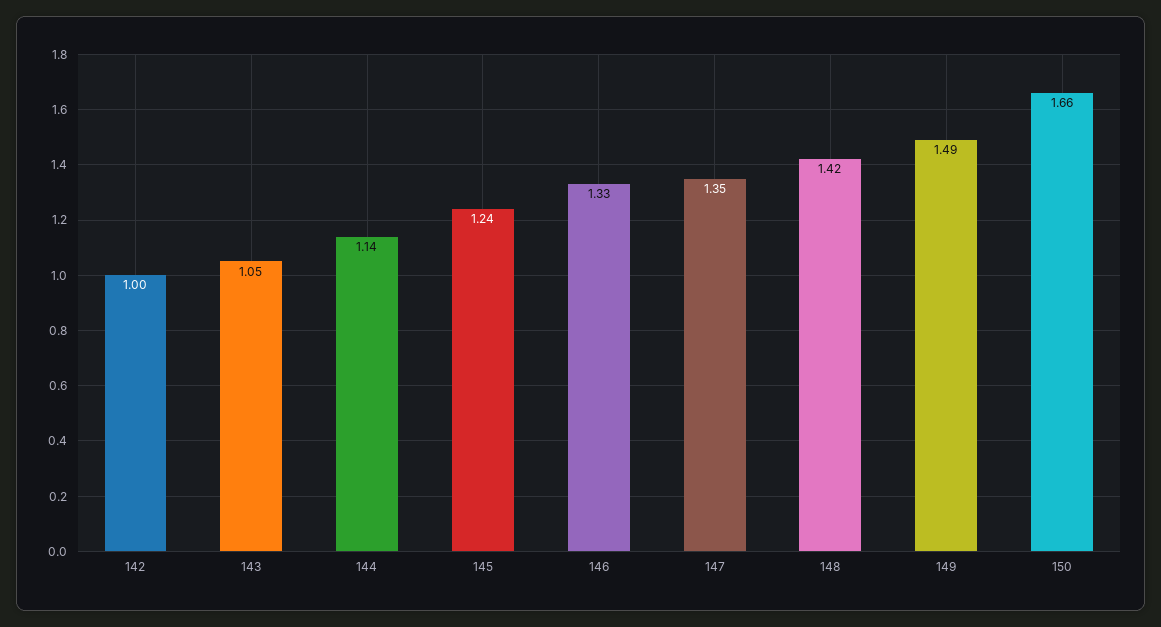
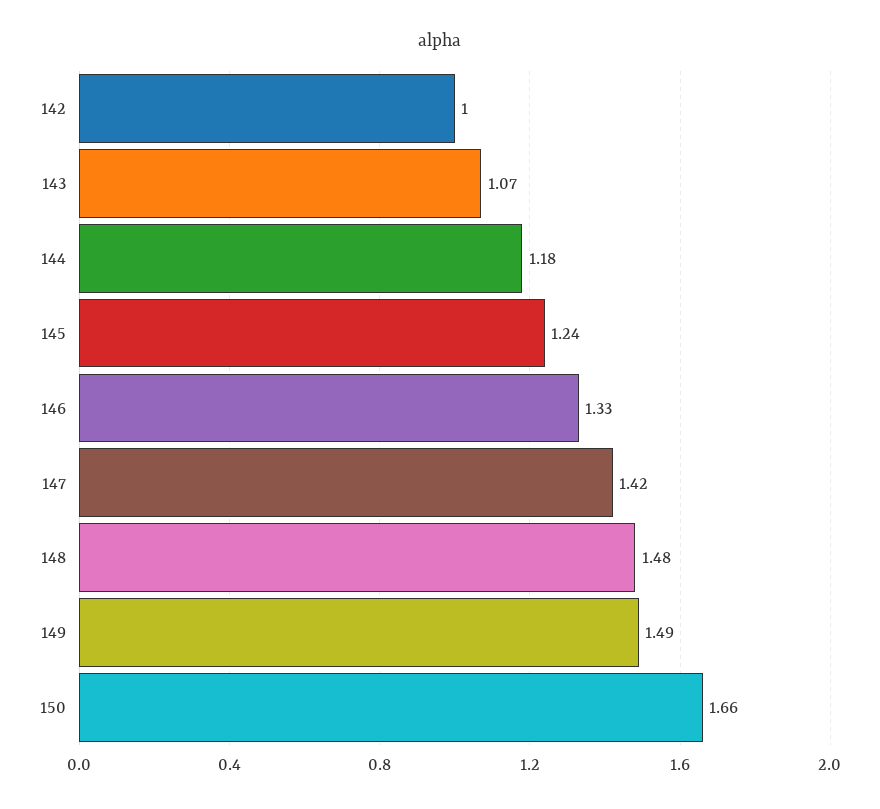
143: 1.05 -> 1.07
144: 1.14 -> 1.18
147: 1.35 -> 1.42
148: 1.42 -> 1.48

